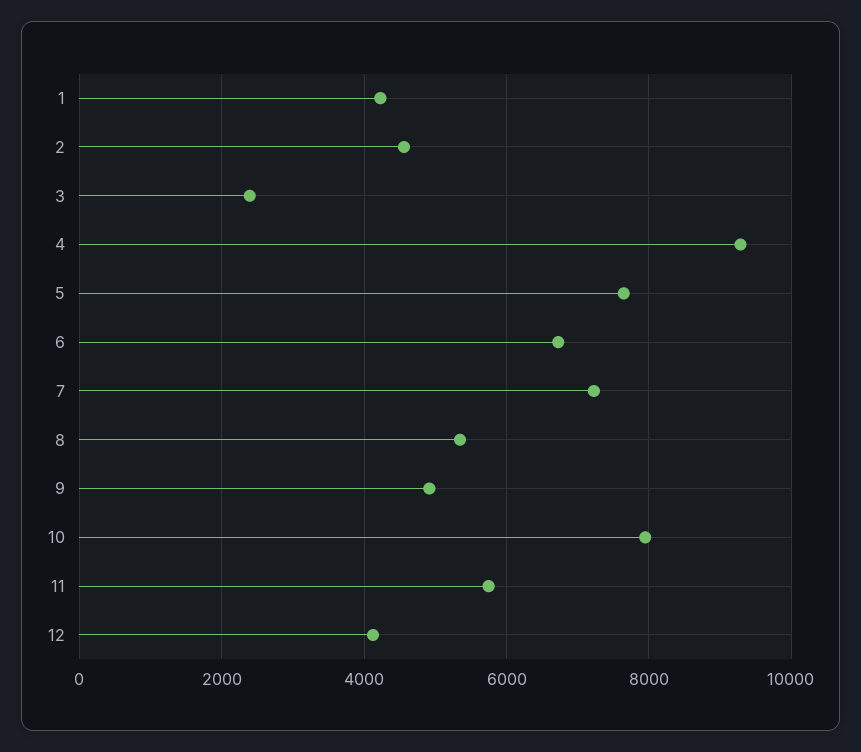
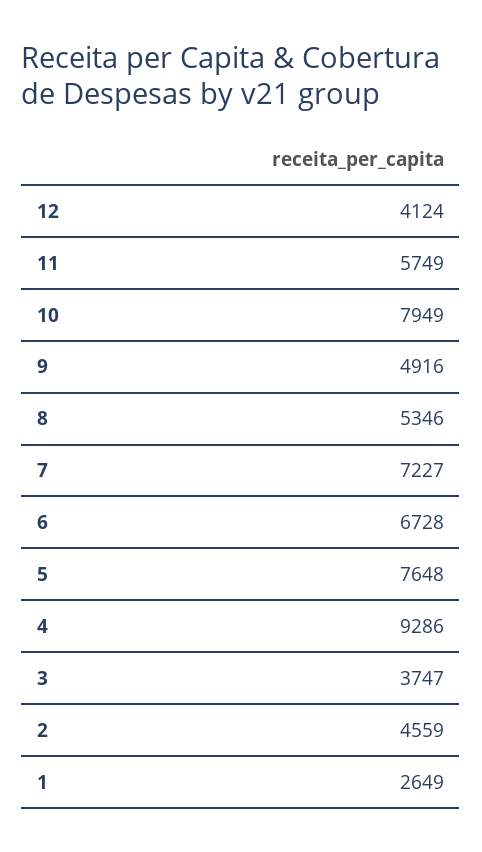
1: 4200 -> 2649
3: 2400 -> 3747

